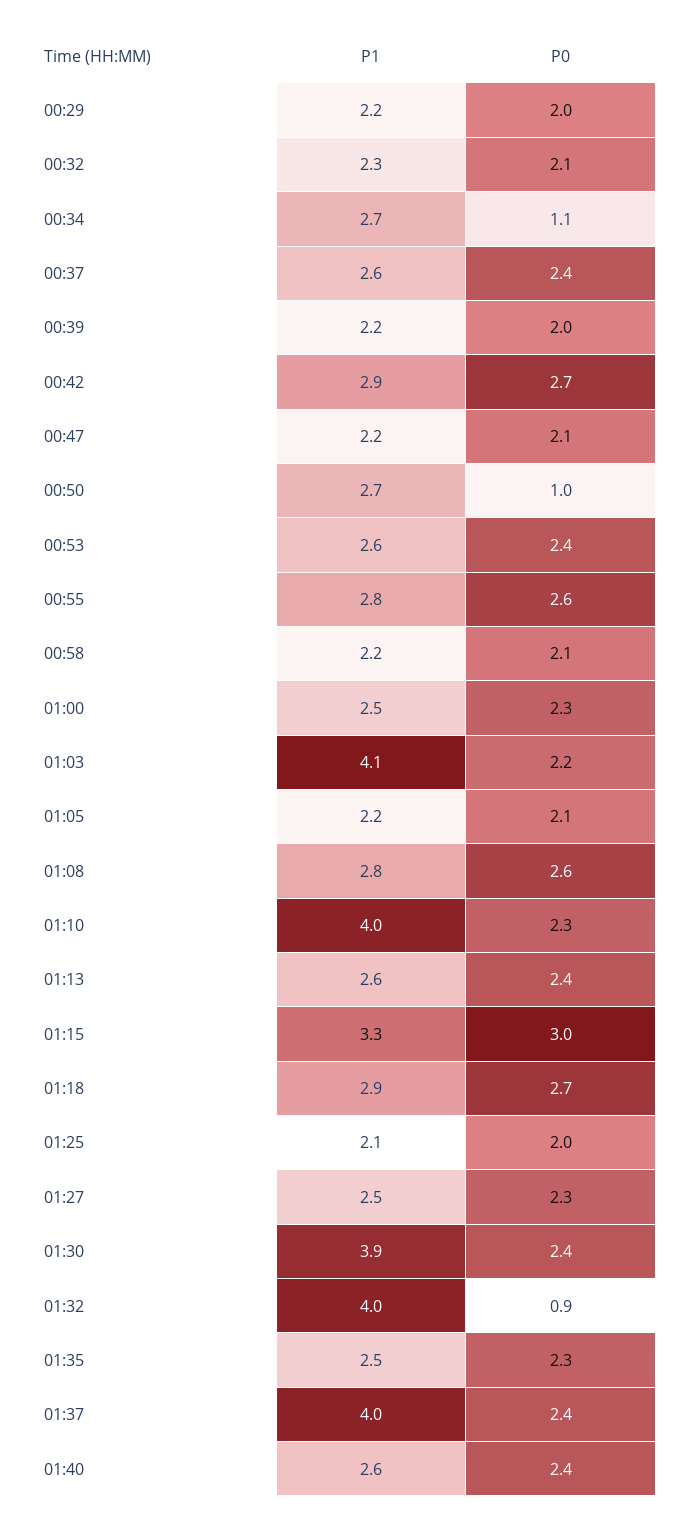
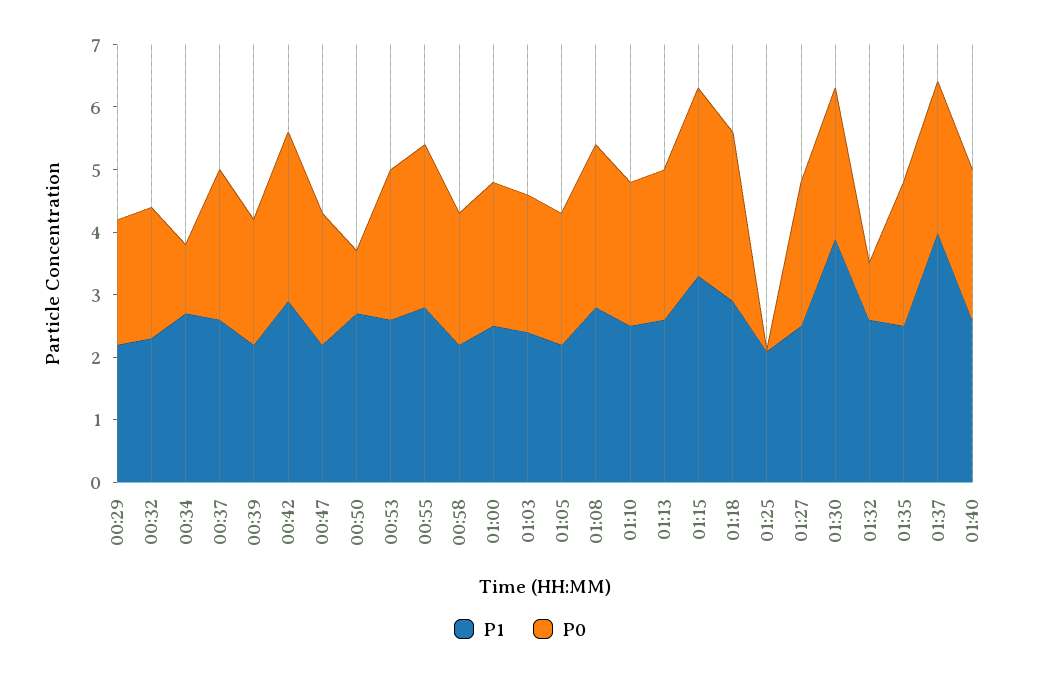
P1, 01:03: 4.1 -> 2.5
P1, 01:10: 4 -> 2.5
P0, 01:25: 2 -> 0
P1, 01:32: 4 -> 2.5

